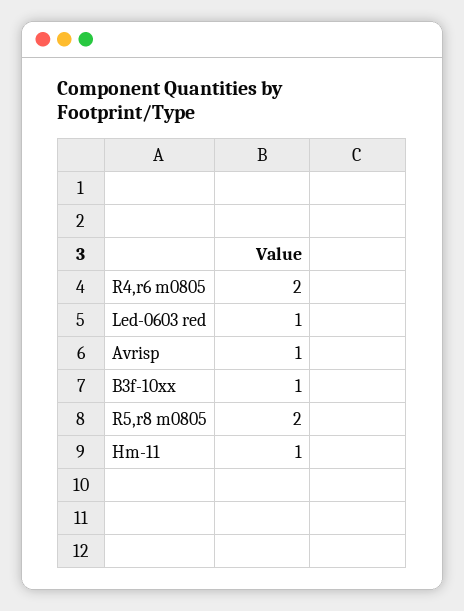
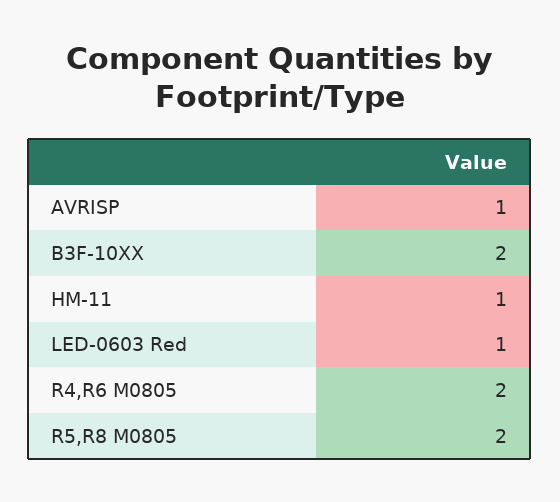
B3f-10xx: 1 -> 2

